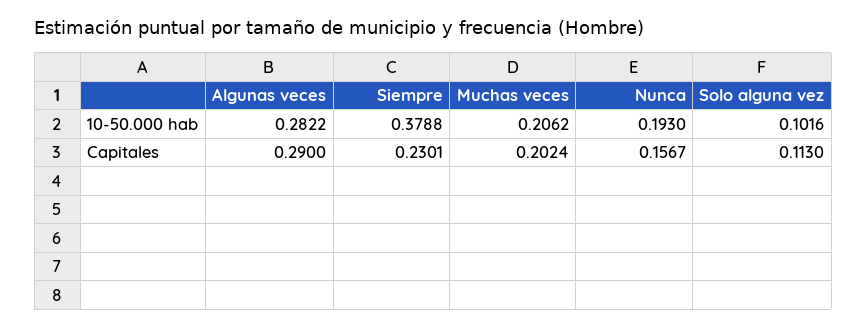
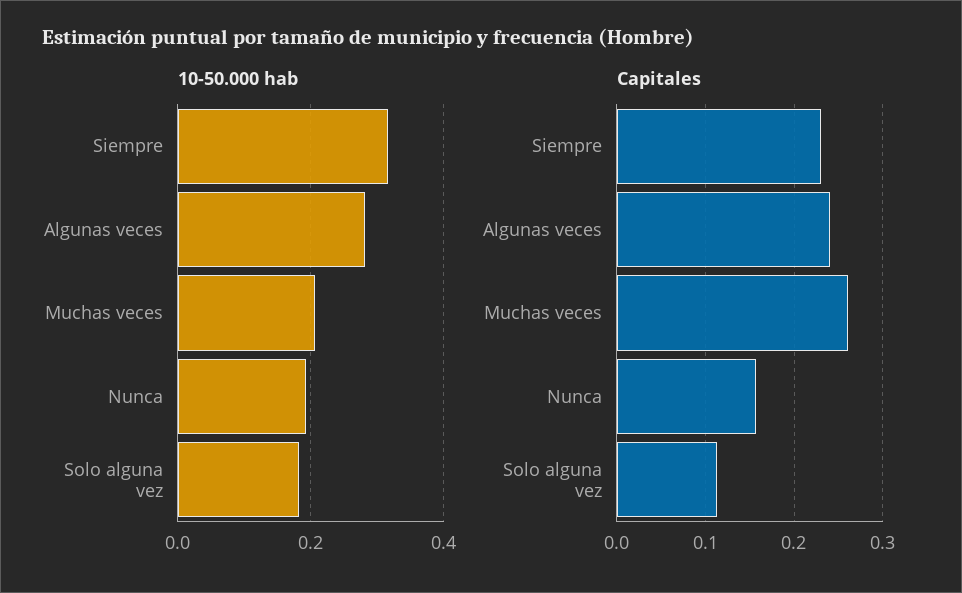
10-50.000 hab, Siempre: 0.3788 -> 0.32
10-50.000 hab, Solo alguna vez: 0.1016 -> 0.18
Capitales, Algunas veces: 0.29 -> 0.24
Capitales, Muchas veces: 0.2024 -> 0.26

